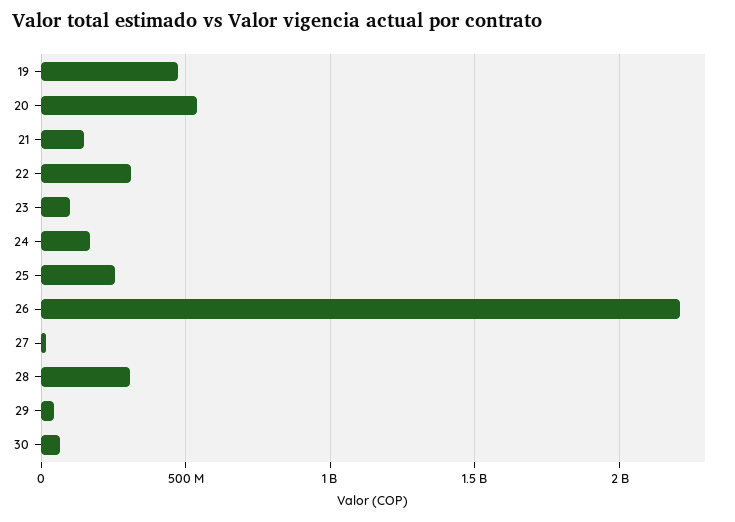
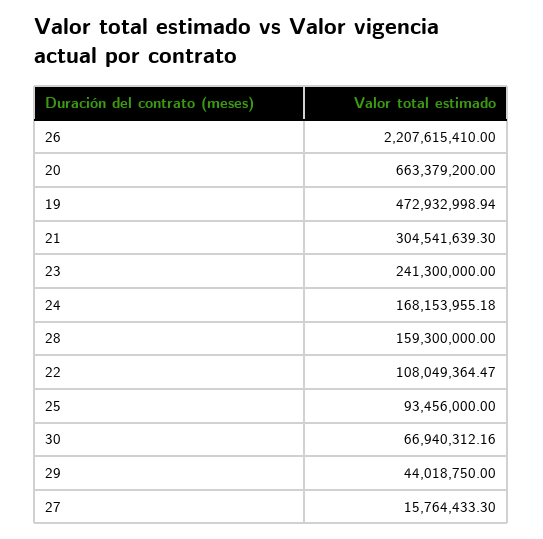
20: 550000000 -> 663379200
21: 150000000 -> 304541639.3
22: 300000000 -> 108049364.47
23: 100000000 -> 241300000
25: 250000000 -> 93456000
28: 300000000 -> 159300000

